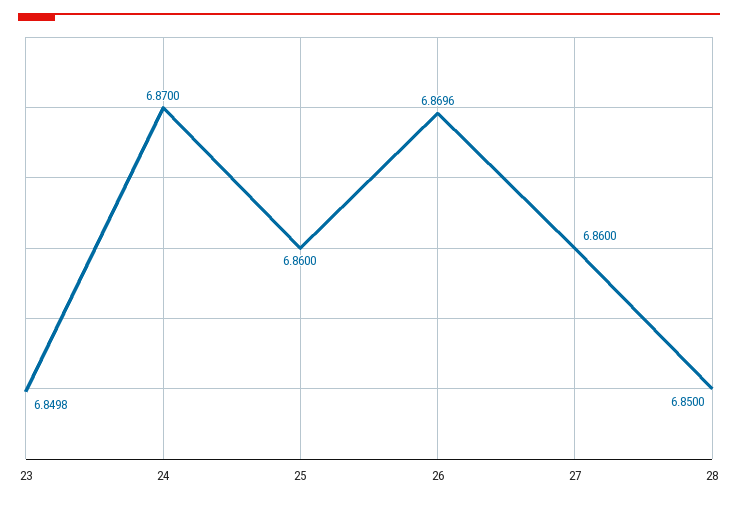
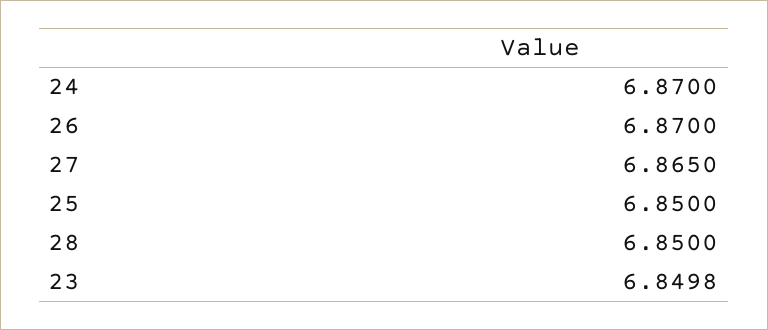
25: 6.86 -> 6.85
26: 6.8696 -> 6.87
27: 6.86 -> 6.865

